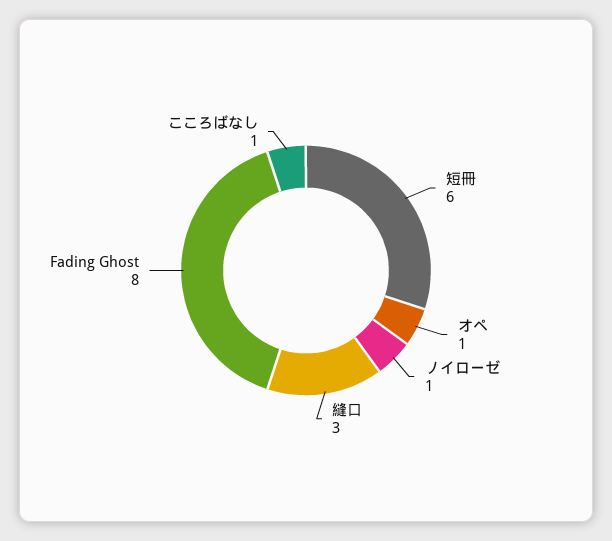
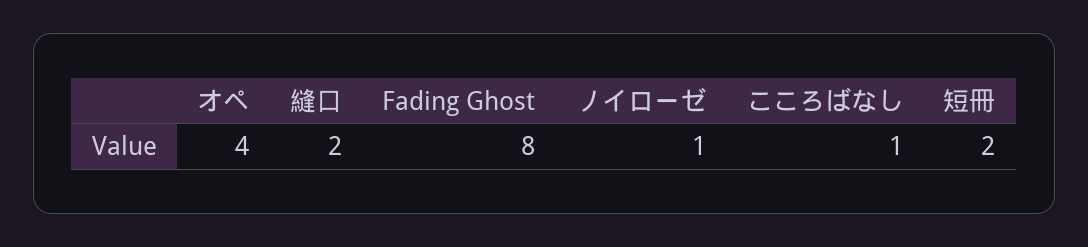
短冊: 6 -> 2
オペ: 1 -> 4
縫口: 3 -> 2

